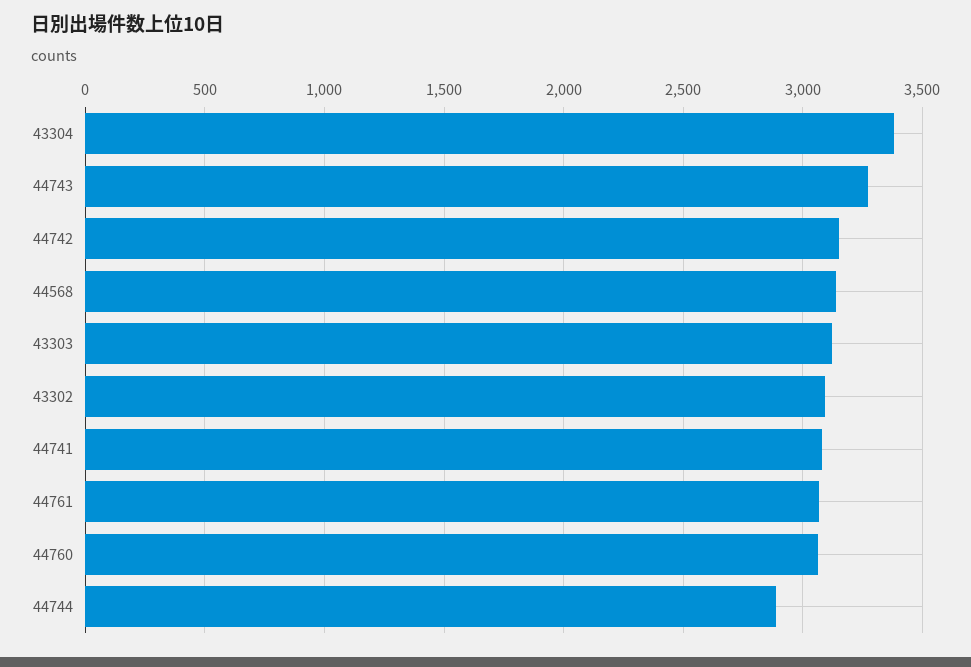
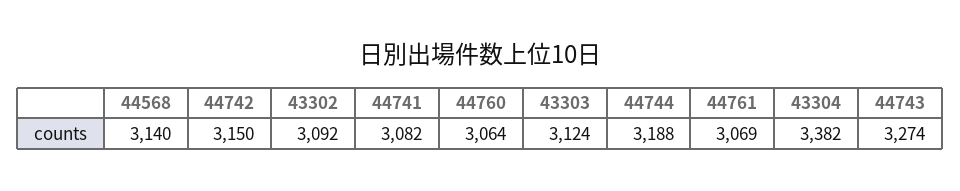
44744: 2900 -> 3188

